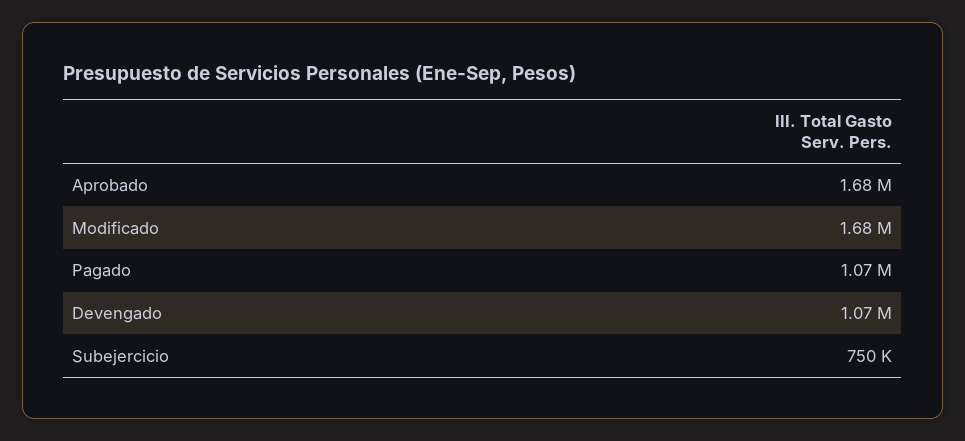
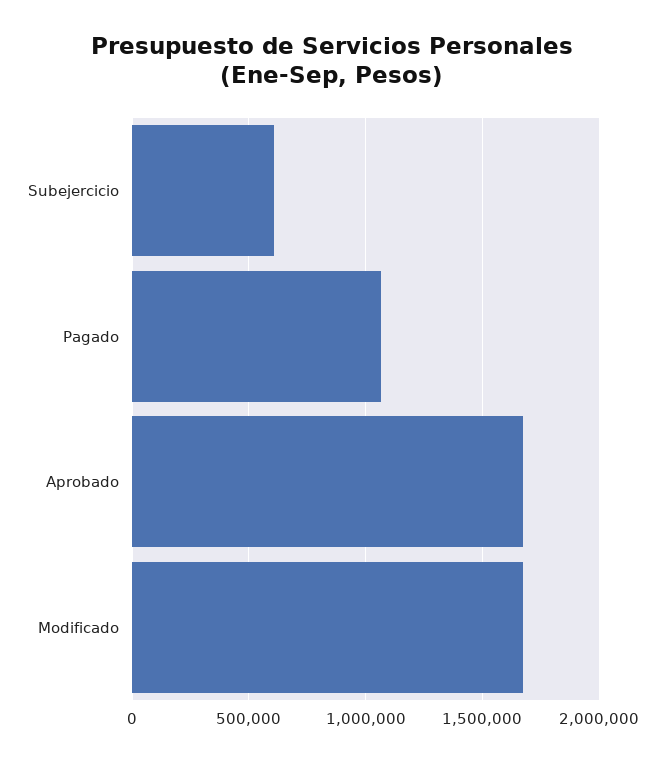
Devengado: 1070000 -> none
Subejercicio: 750000 -> 600000

